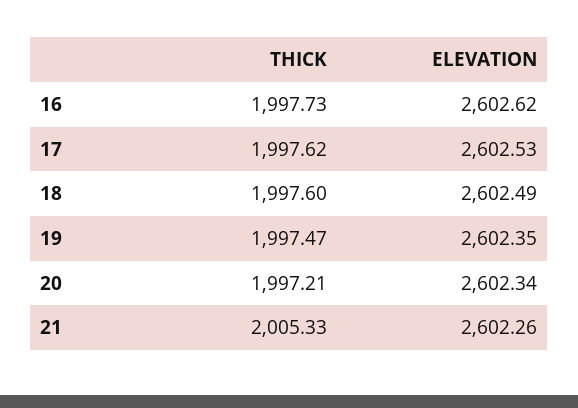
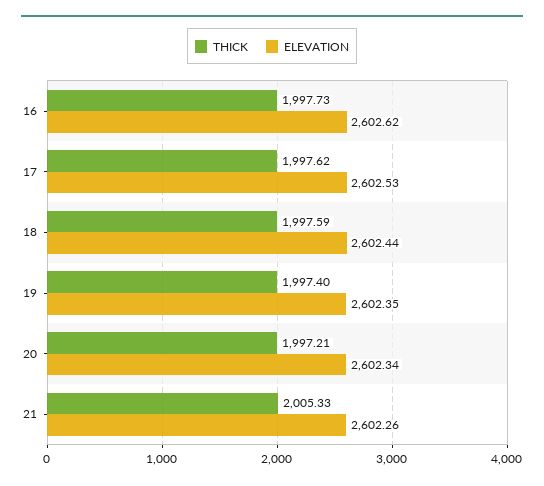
THICK, 18: 1997.6 -> 1997.59
ELEVATION, 18: 2602.49 -> 2602.44
THICK, 19: 1997.47 -> 1997.4

